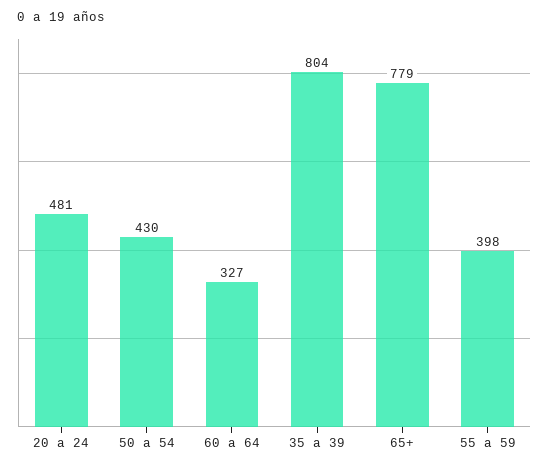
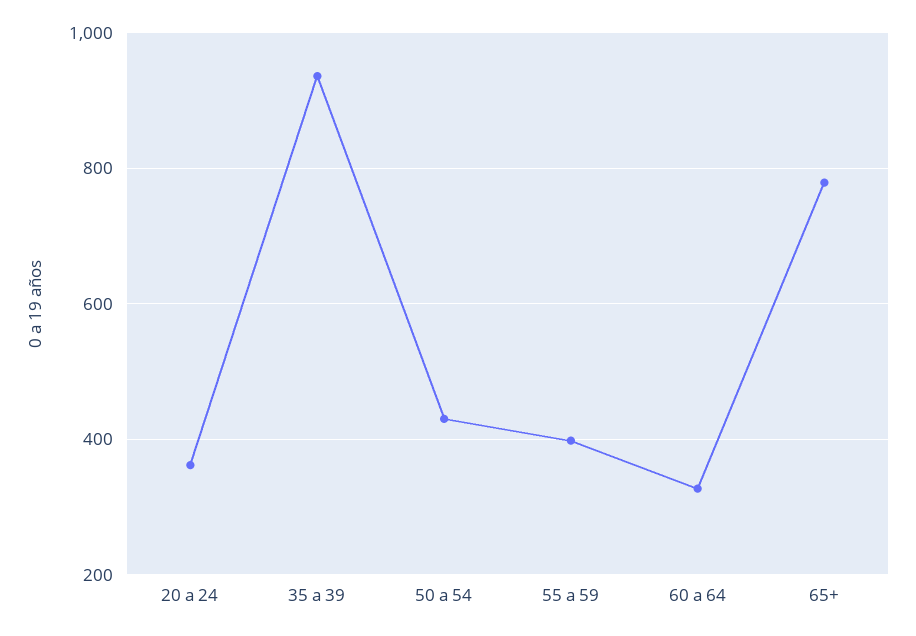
20 a 24: 481 -> 360
35 a 39: 804 -> 940

